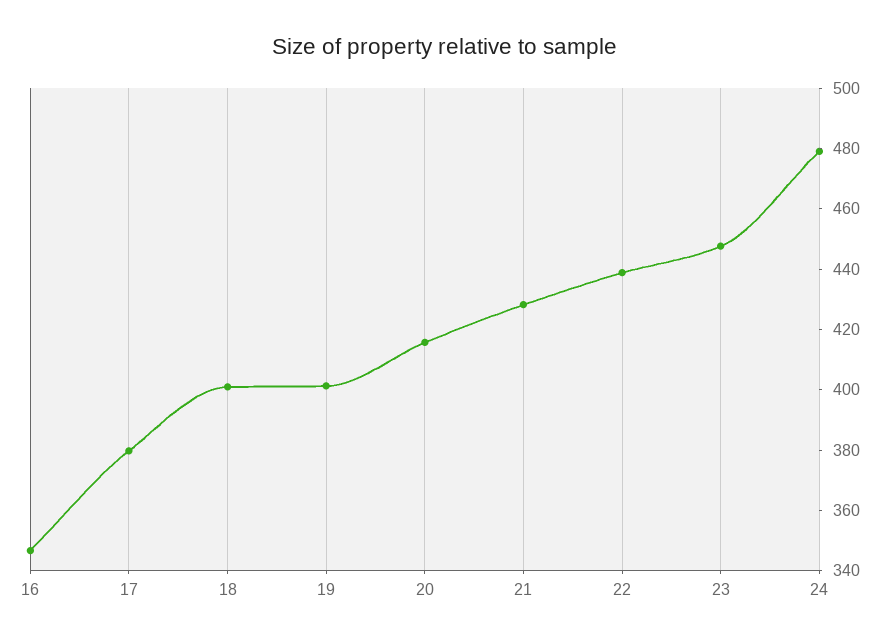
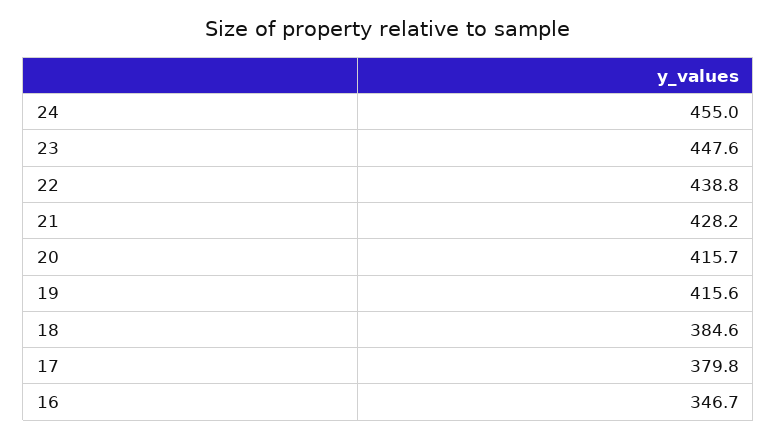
18: 400 -> 384.6
19: 400 -> 415.6
24: 480 -> 455

